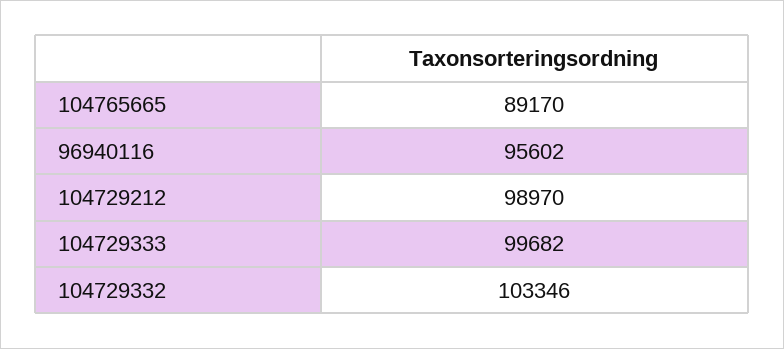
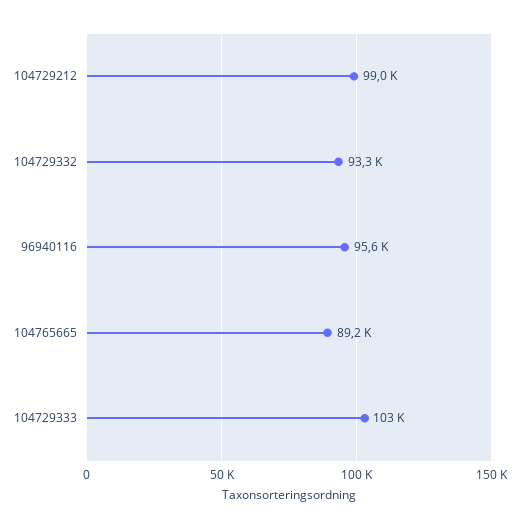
104729333: 99682 -> 103000
104729332: 103346 -> 93300

